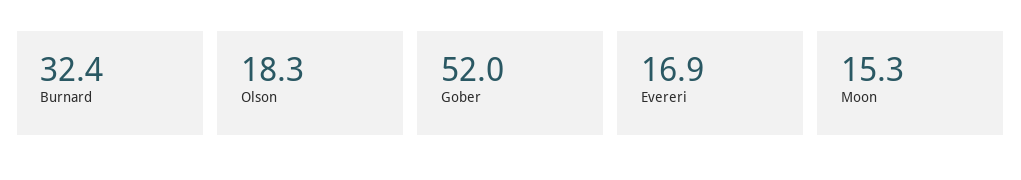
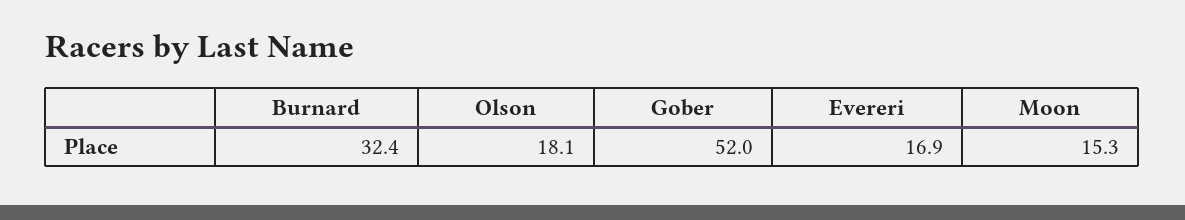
Olson: 18.3 -> 18.1

